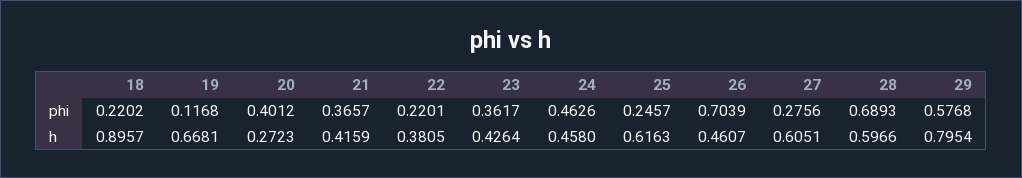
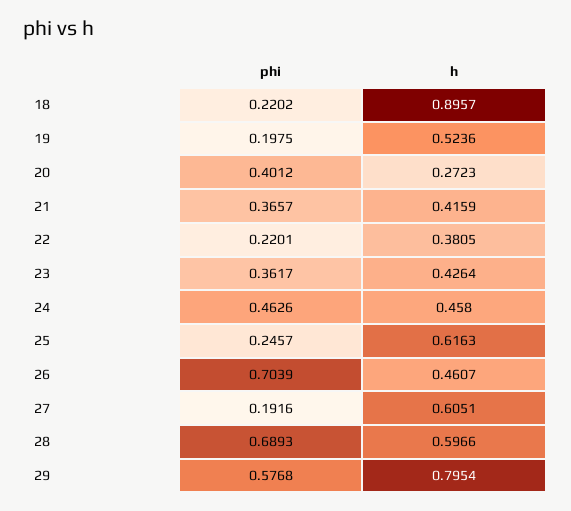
19, phi: 0.1168 -> 0.1975
27, phi: 0.2756 -> 0.1916
19, h: 0.6681 -> 0.5236

